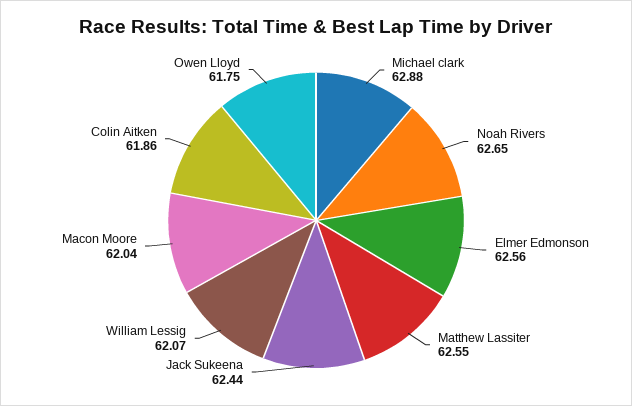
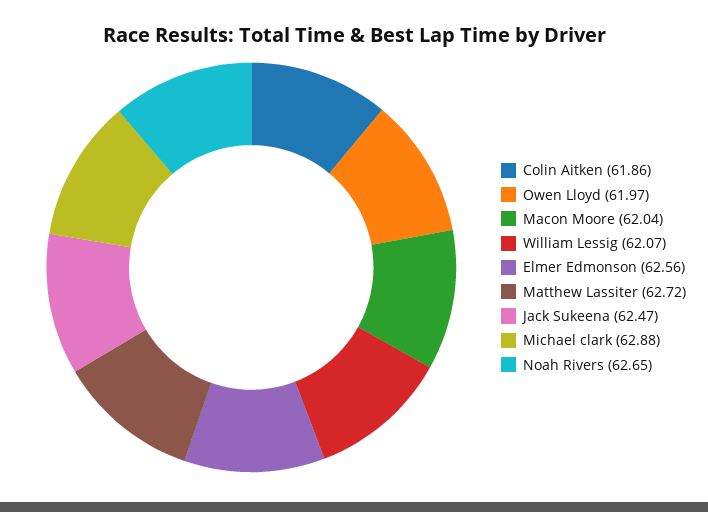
Matthew Lassiter: 62.55 -> 62.72
Jack Sukeena: 62.44 -> 62.47
Owen Lloyd: 61.75 -> 61.97

